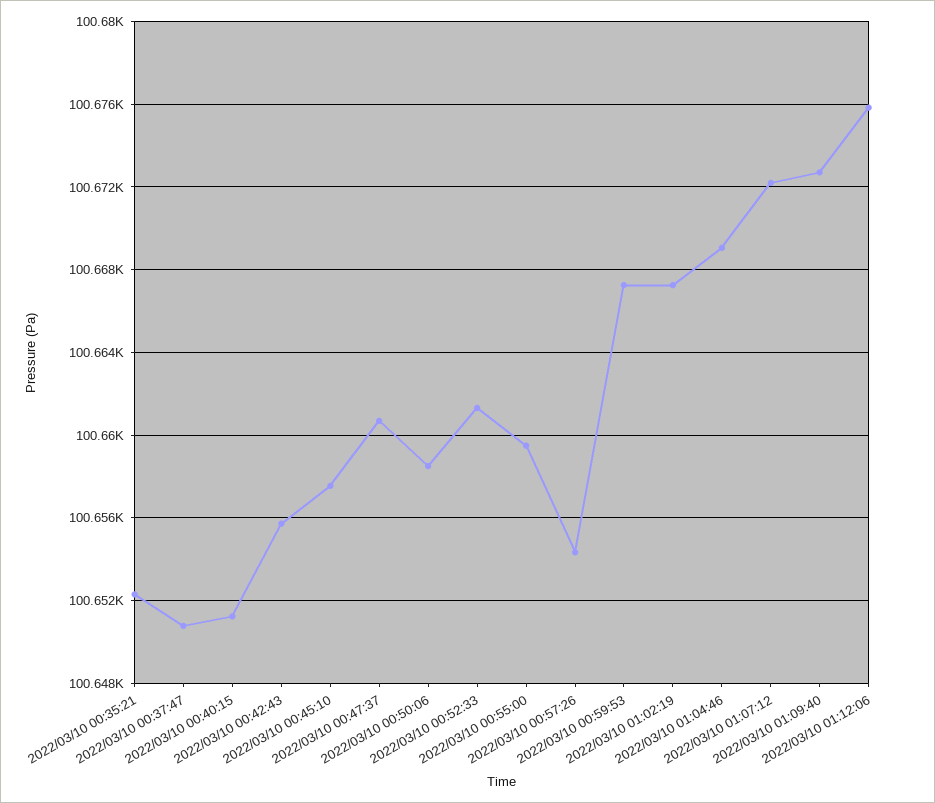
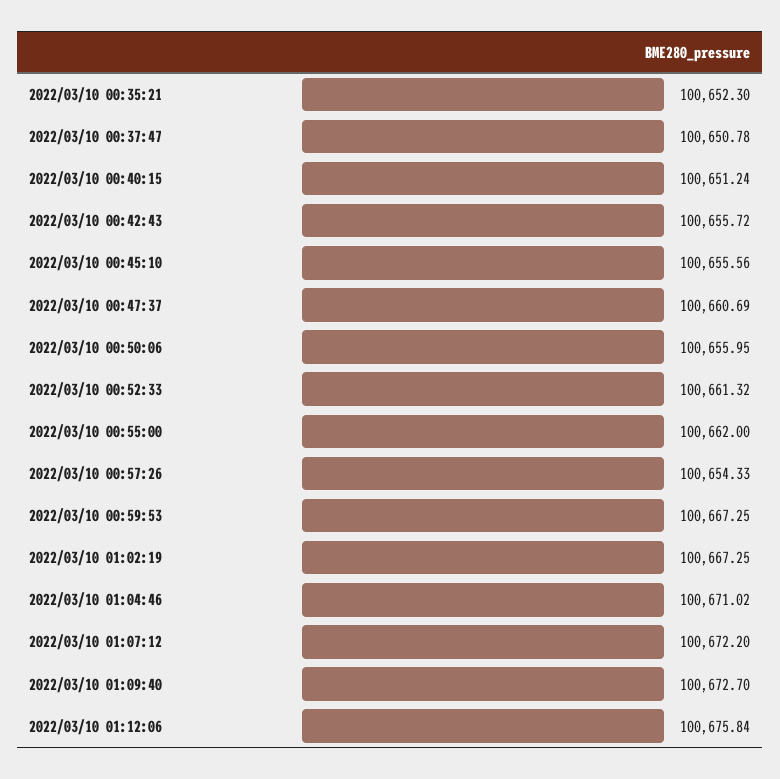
2022/03/10 00:45:10: 100657.5 -> 100655.56
2022/03/10 00:50:06: 100658.5 -> 100655.95
2022/03/10 00:55:00: 100659.5 -> 100662
2022/03/10 01:04:46: 100669 -> 100671.02

